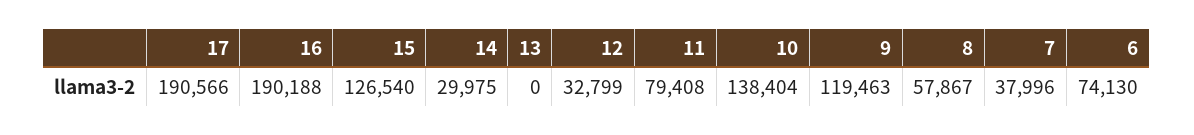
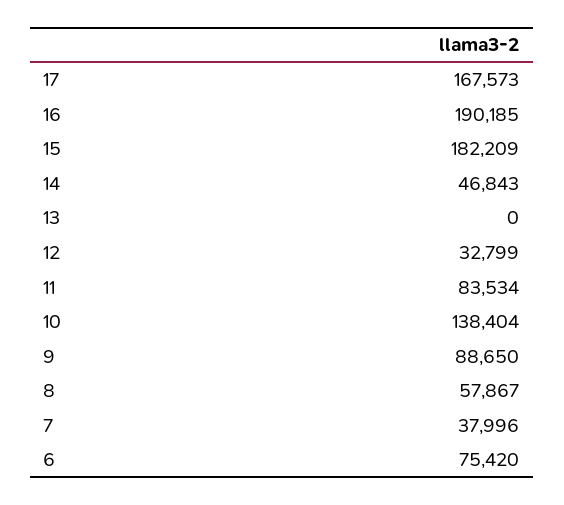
17: 190566 -> 167573
16: 190188 -> 190185
15: 126540 -> 182209
14: 29975 -> 46843
11: 79408 -> 83534
9: 119463 -> 88650
6: 74130 -> 75420

